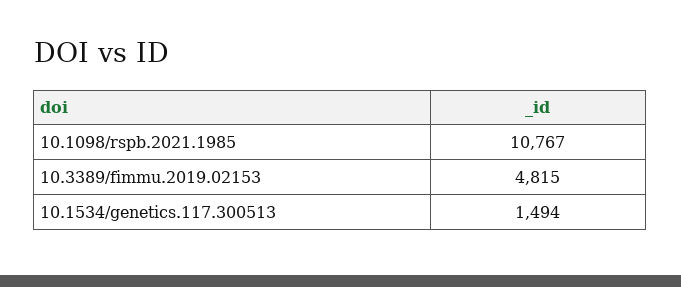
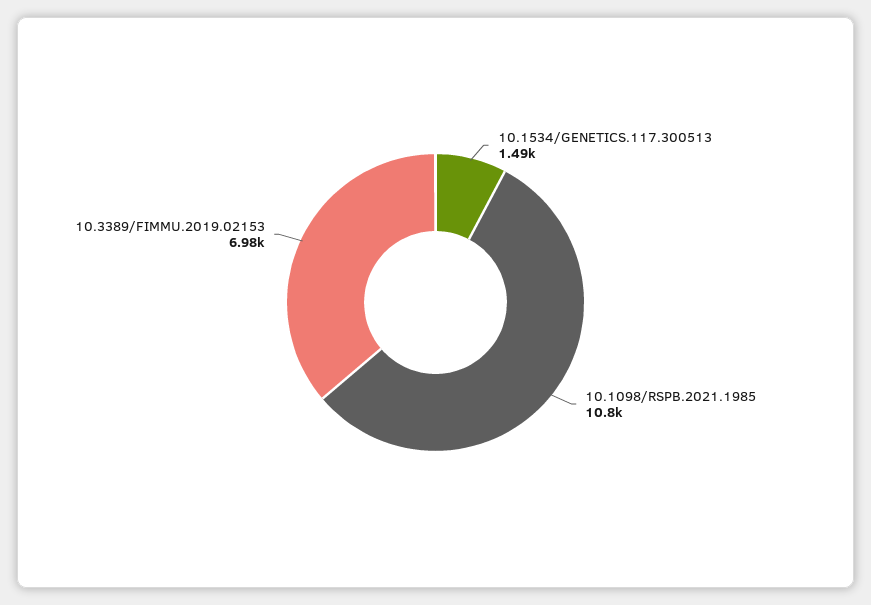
10.3389/fimmu.2019.02153: 4815 -> 6980

